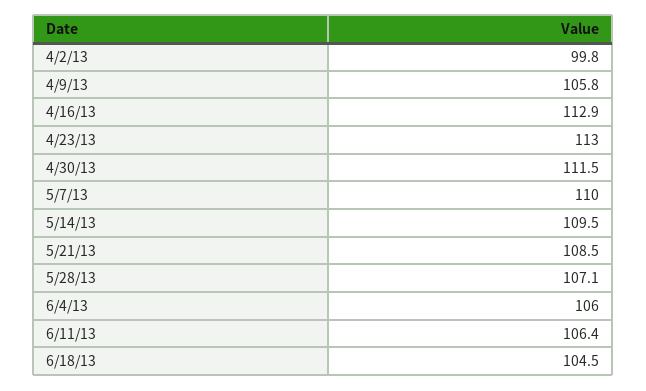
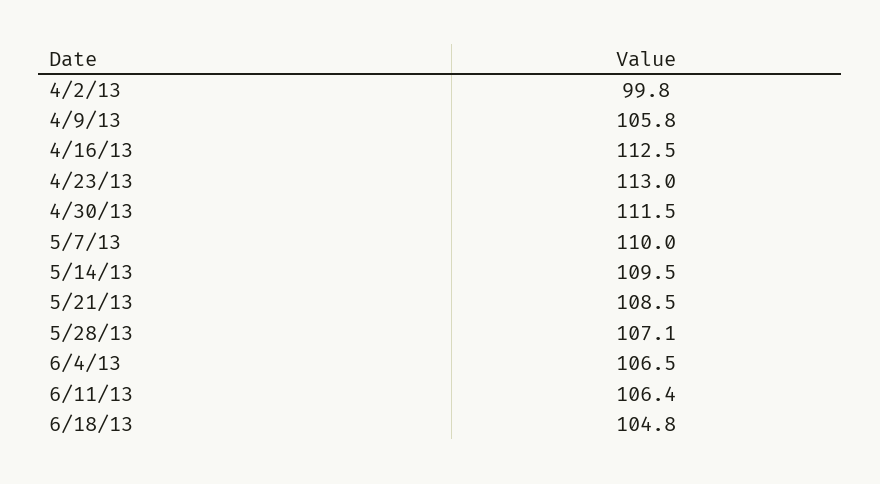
4/16/13: 112.9 -> 112.5
6/4/13: 106 -> 106.5
6/18/13: 104.5 -> 104.8

